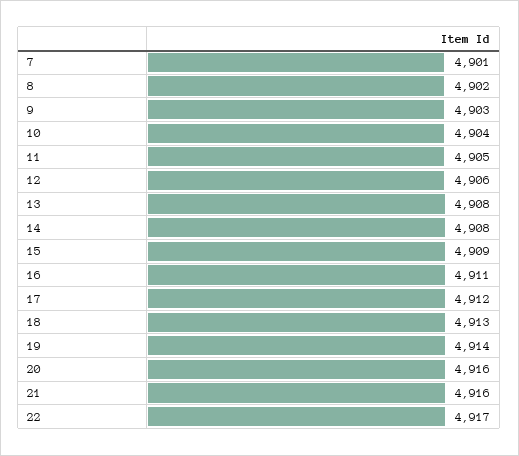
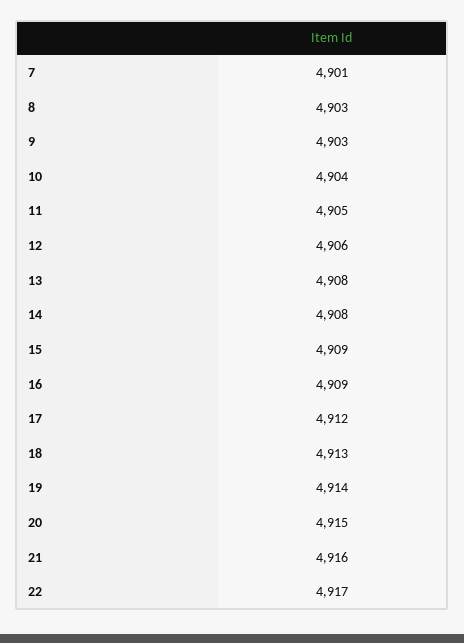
8: 4902 -> 4903
16: 4911 -> 4909
20: 4916 -> 4915

